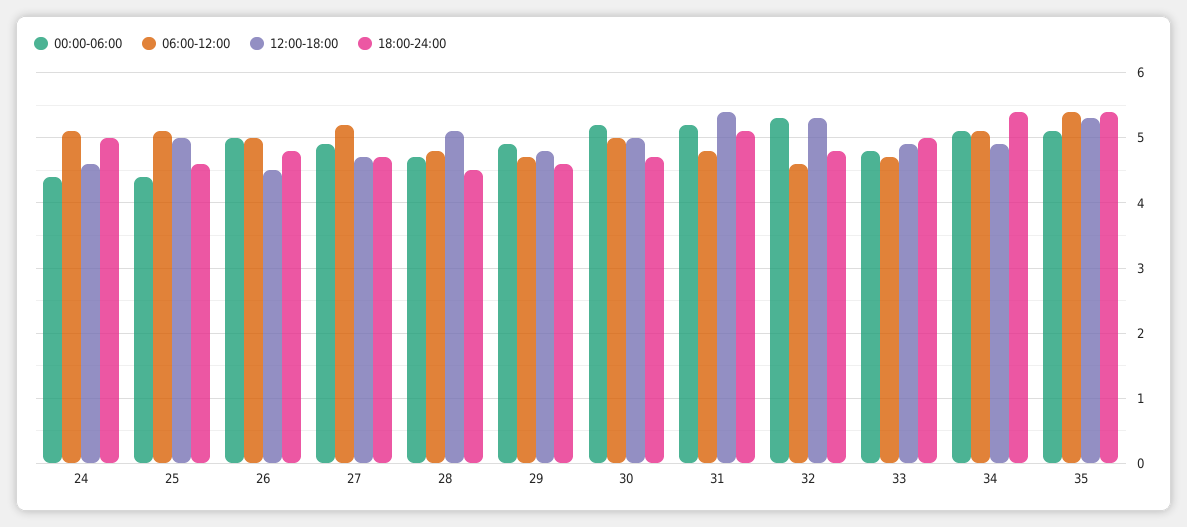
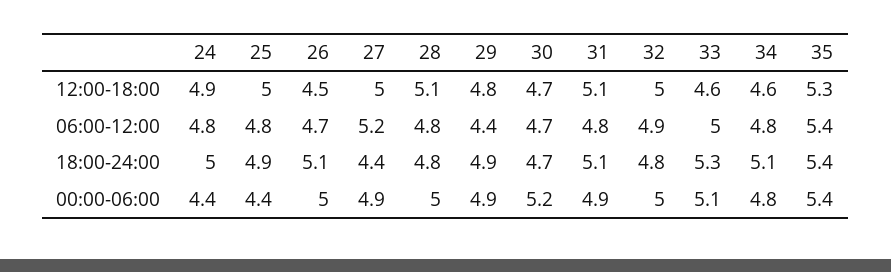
06:00-12:00, 24: 5.1 -> 4.8
12:00-18:00, 24: 4.6 -> 4.9
06:00-12:00, 25: 5.1 -> 4.8
18:00-24:00, 25: 4.6 -> 4.9
06:00-12:00, 26: 5 -> 4.7
18:00-24:00, 26: 4.8 -> 5.1
12:00-18:00, 27: 4.7 -> 5
18:00-24:00, 27: 4.7 -> 4.4
00:00-06:00, 28: 4.7 -> 5
18:00-24:00, 28: 4.5 -> 4.8
06:00-12:00, 29: 4.7 -> 4.4
18:00-24:00, 29: 4.6 -> 4.9
06:00-12:00, 30: 5 -> 4.7
12:00-18:00, 30: 5 -> 4.7
00:00-06:00, 31: 5.2 -> 4.9
12:00-18:00, 31: 5.4 -> 5.1
00:00-06:00, 32: 5.3 -> 5
06:00-12:00, 32: 4.6 -> 4.9
12:00-18:00, 32: 5.3 -> 5
00:00-06:00, 33: 4.8 -> 5.1
06:00-12:00, 33: 4.7 -> 5
12:00-18:00, 33: 4.9 -> 4.6
18:00-24:00, 33: 5 -> 5.3
00:00-06:00, 34: 5.1 -> 4.8
06:00-12:00, 34: 5.1 -> 4.8
12:00-18:00, 34: 4.9 -> 4.6
18:00-24:00, 34: 5.4 -> 5.1
00:00-06:00, 35: 5.1 -> 5.4

